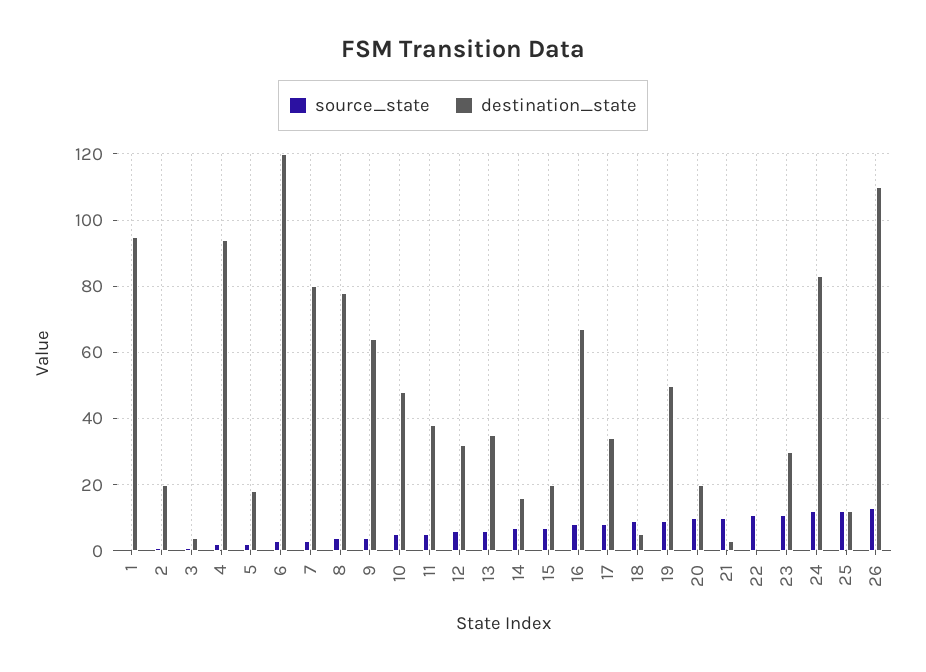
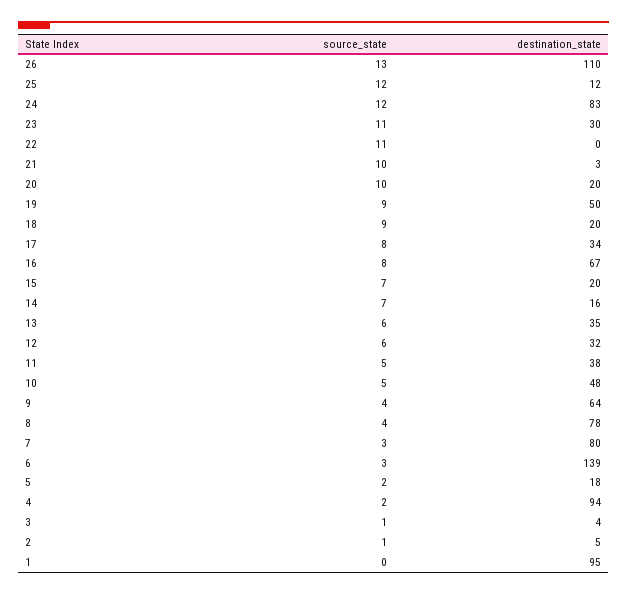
destination_state, 2: 20 -> 5
destination_state, 6: 120 -> 139
destination_state, 18: 5 -> 20

